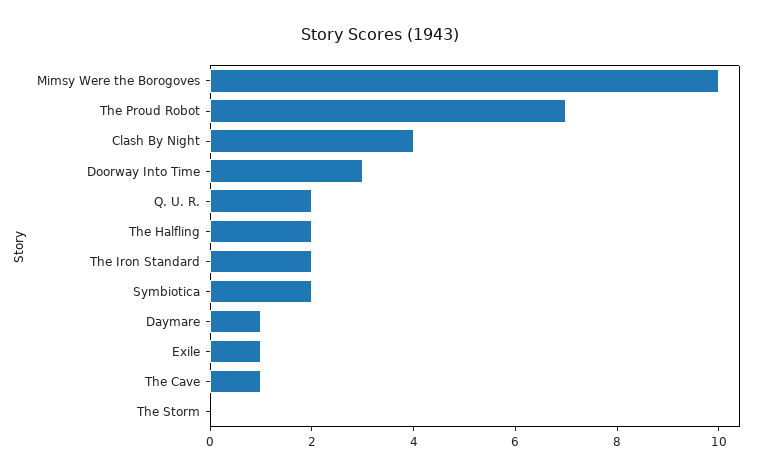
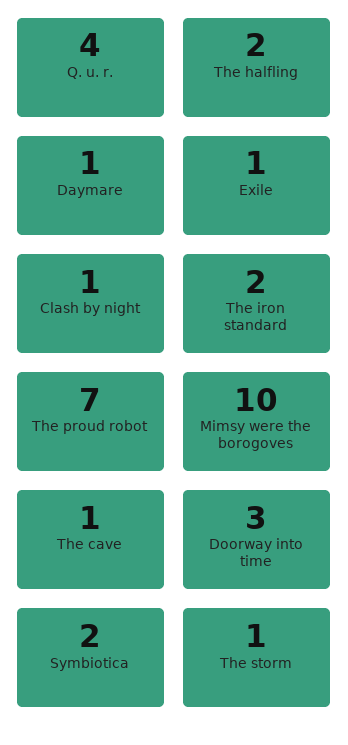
Clash By Night: 4 -> 1
Q. U. R.: 2 -> 4
The Storm: 0 -> 1

